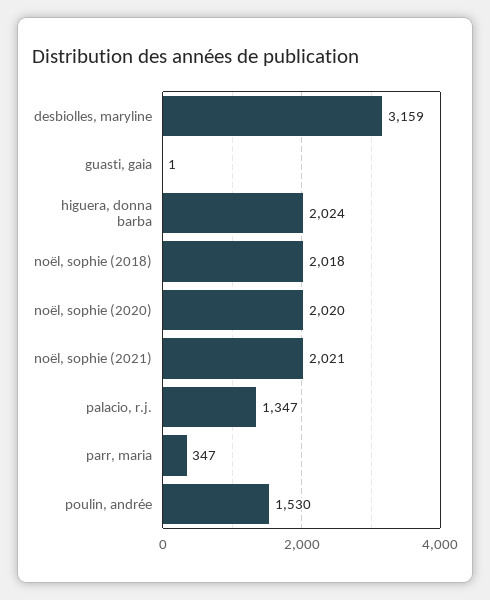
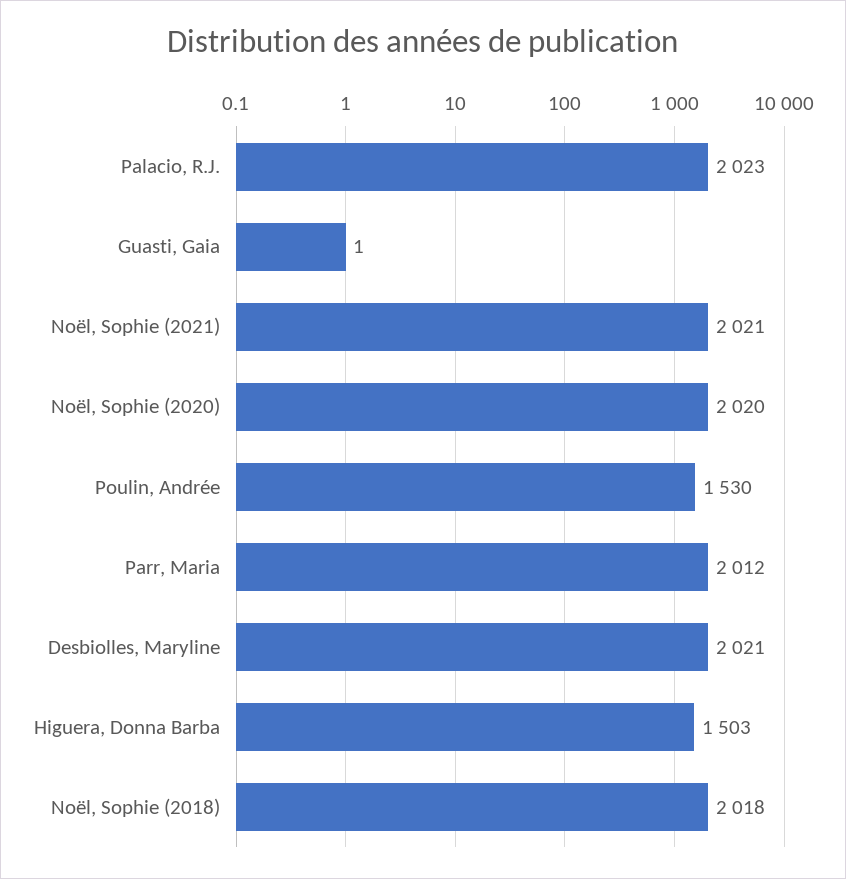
desbiolles, maryline: 3159 -> 2021
higuera, donna barba: 2024 -> 1503
palacio, r.j.: 1347 -> 2023
parr, maria: 347 -> 2012

